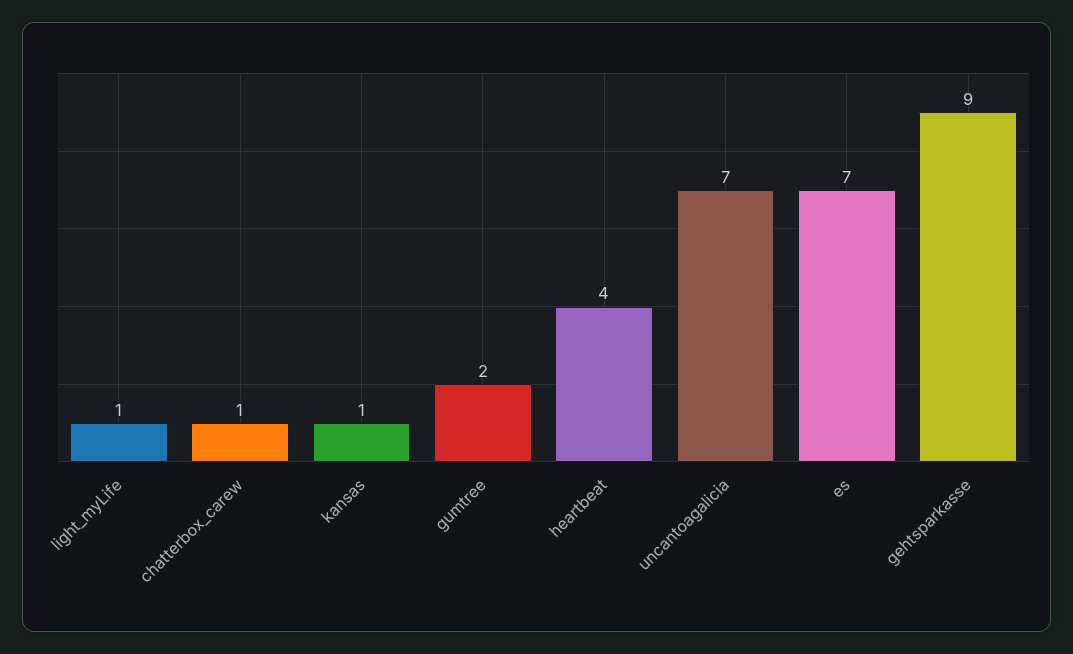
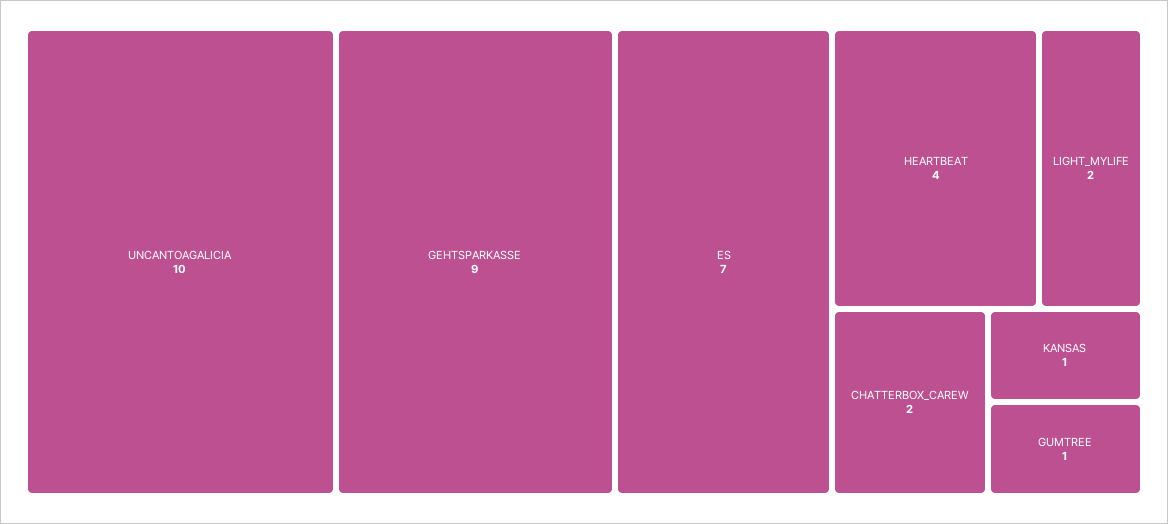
light_myLife: 1 -> 2
chatterbox_carew: 1 -> 2
gumtree: 2 -> 1
uncantoagalicia: 7 -> 10

